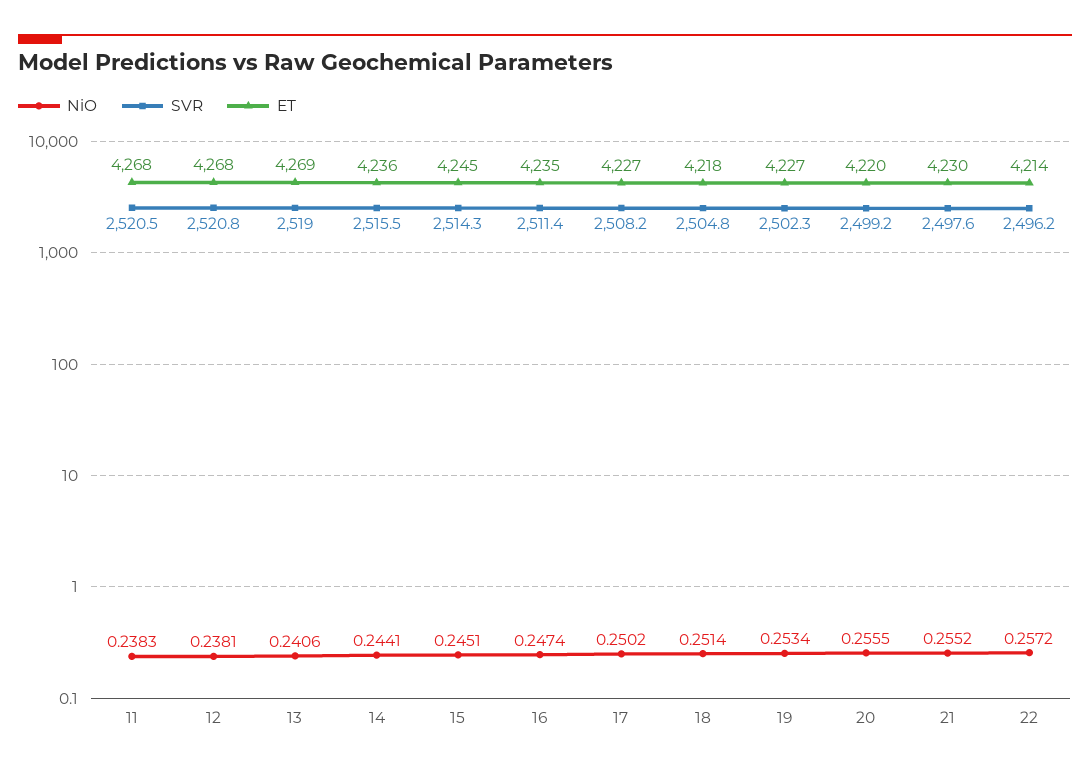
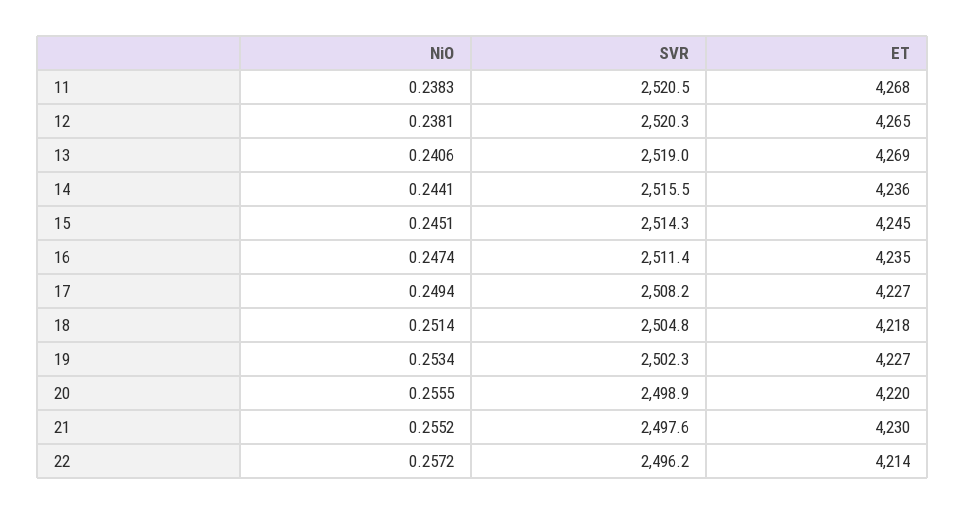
SVR, 12: 2520.8 -> 2520.3
ET, 12: 4268 -> 4265
NiO, 17: 0.2502 -> 0.2494
SVR, 20: 2499.2 -> 2498.9

